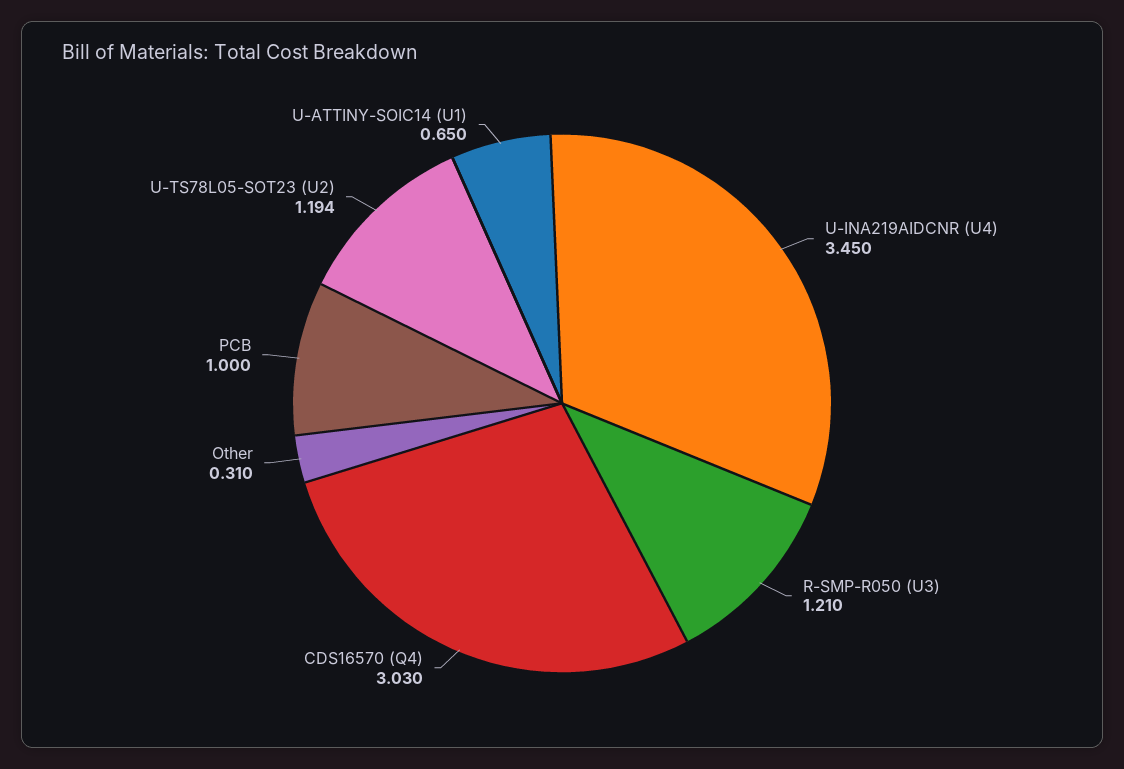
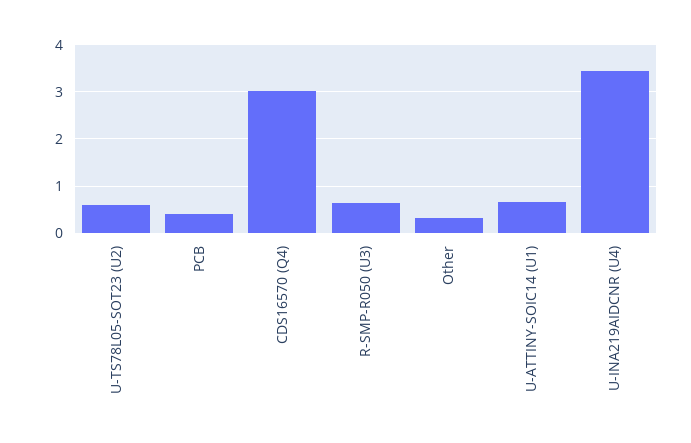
R-SMP-R050 (U3): 1.21 -> 0.6
PCB: 1 -> 0.4
U-TS78L05-SOT23 (U2): 1.194 -> 0.6

